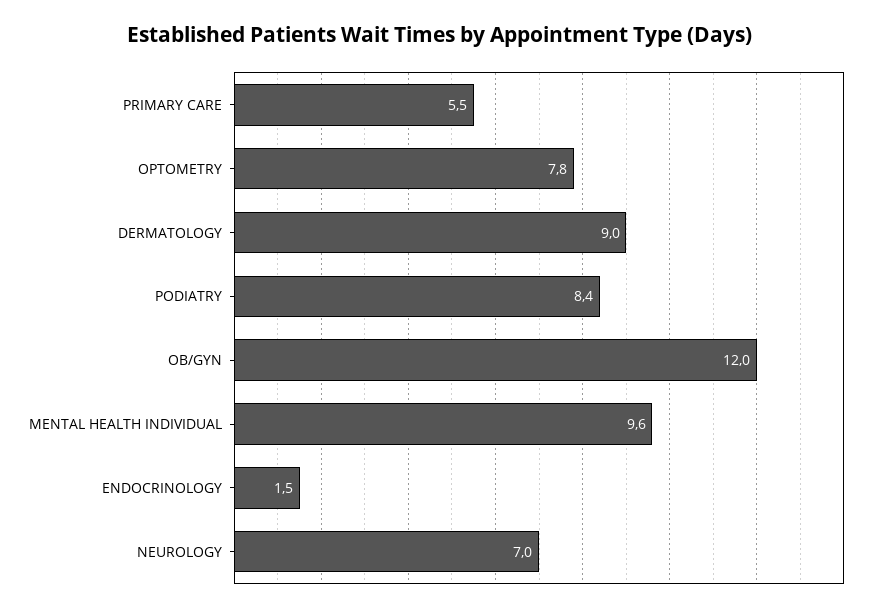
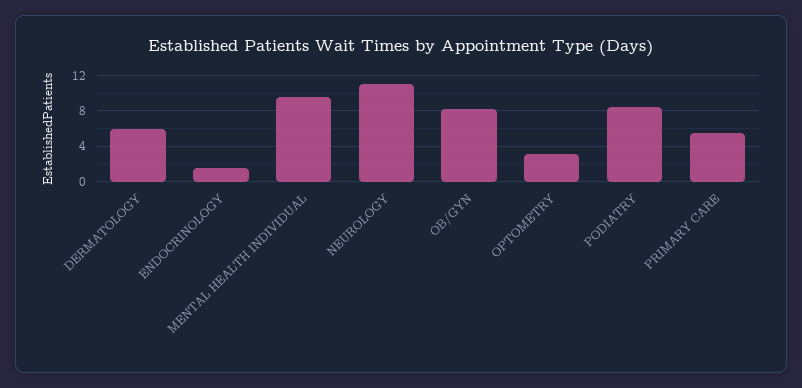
OPTOMETRY: 7.8 -> 3
DERMATOLOGY: 9 -> 6
OB/GYN: 12 -> 8
NEUROLOGY: 7 -> 11

